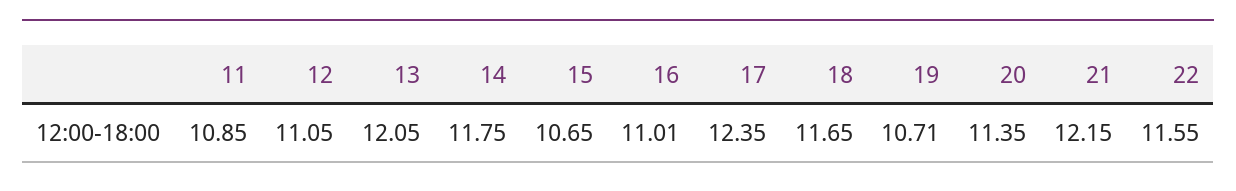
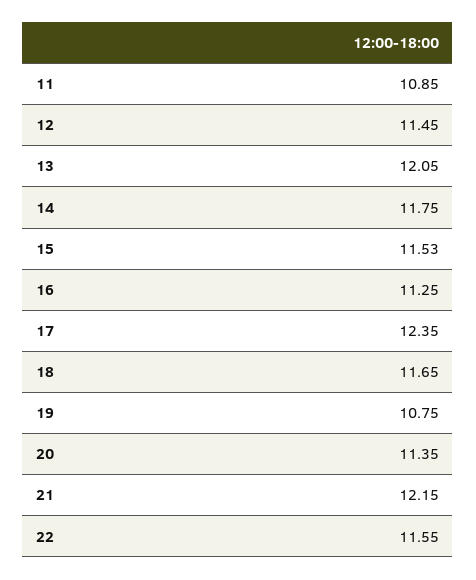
12: 11.05 -> 11.45
15: 10.65 -> 11.53
16: 11.01 -> 11.25
19: 10.71 -> 10.75

